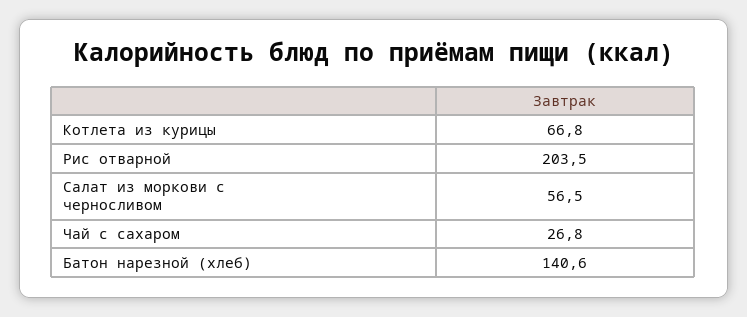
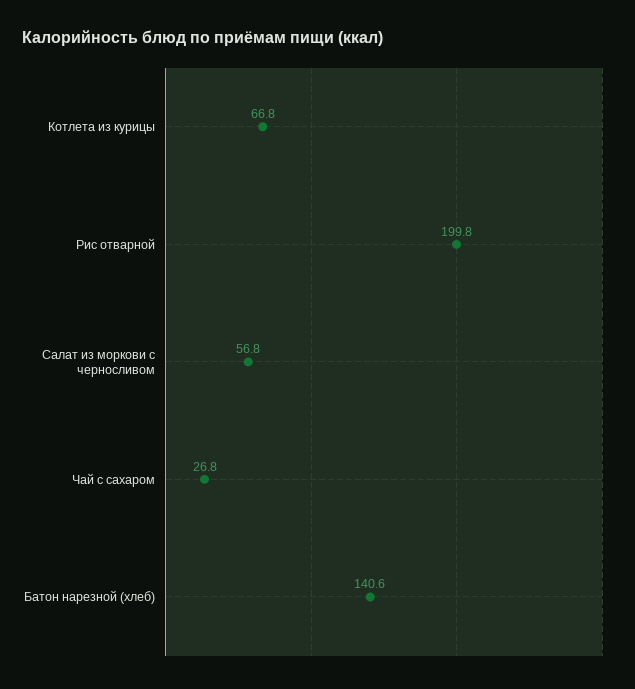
Рис отварной: 203.5 -> 199.8
Салат из моркови с черносливом: 56.5 -> 56.8

